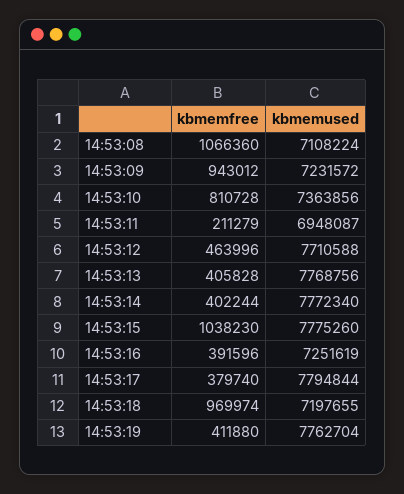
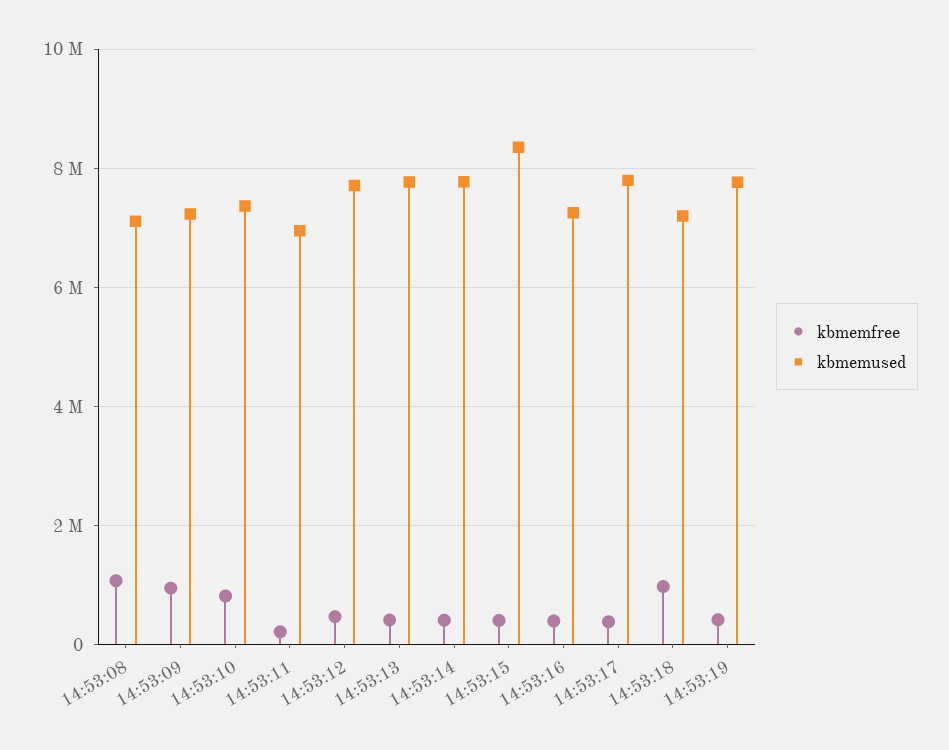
kbmemfree, 14:53:15: 1038230 -> 400000
kbmemused, 14:53:15: 7775260 -> 8400000

